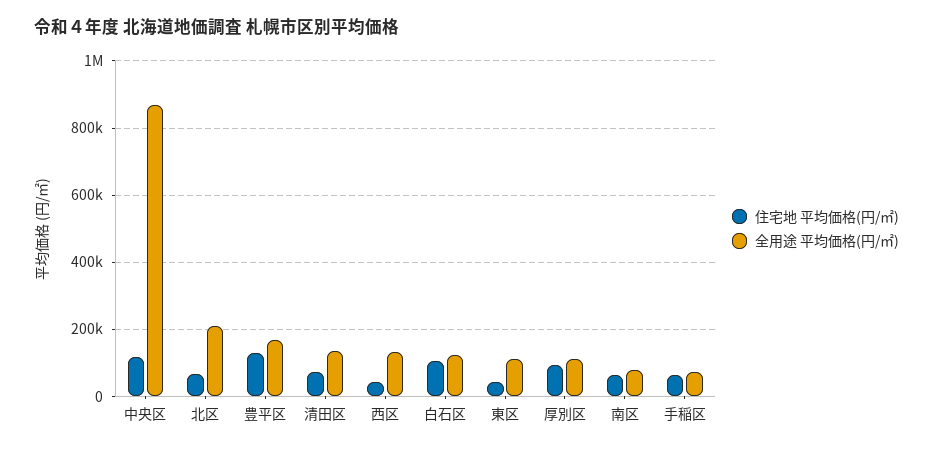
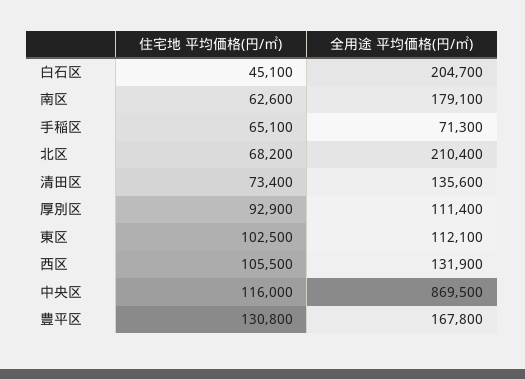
住宅地 平均価格(円/㎡), 西区: 40000 -> 105500
住宅地 平均価格(円/㎡), 白石区: 100000 -> 45100
全用途 平均価格(円/㎡), 白石区: 120000 -> 204700
住宅地 平均価格(円/㎡), 東区: 40000 -> 102500
全用途 平均価格(円/㎡), 南区: 80000 -> 179100

